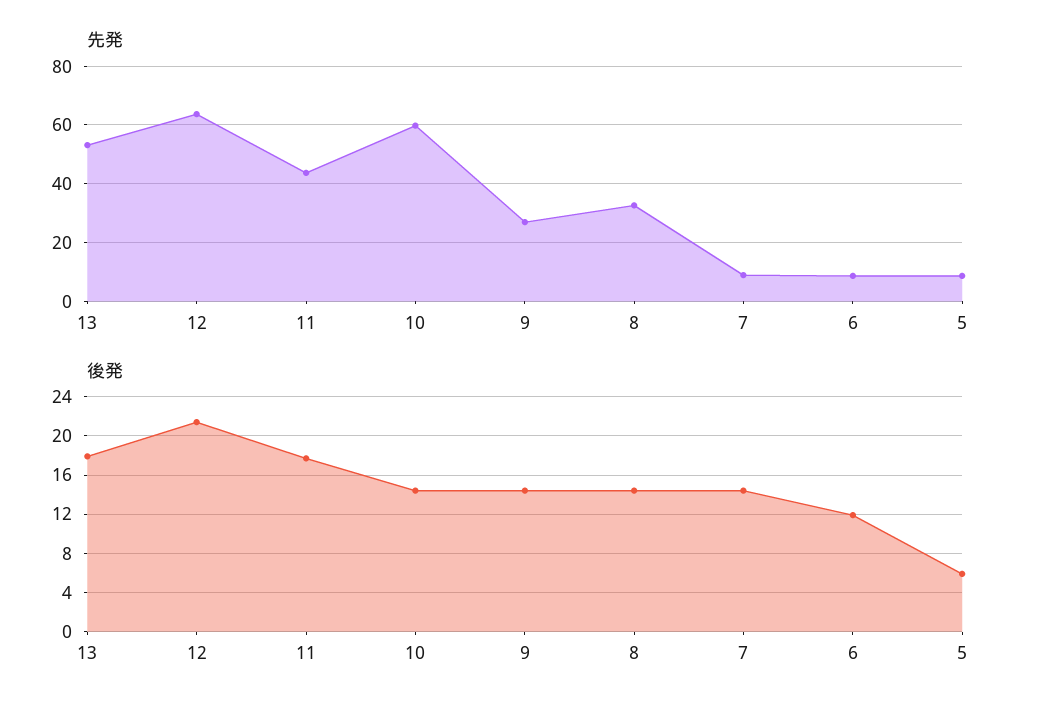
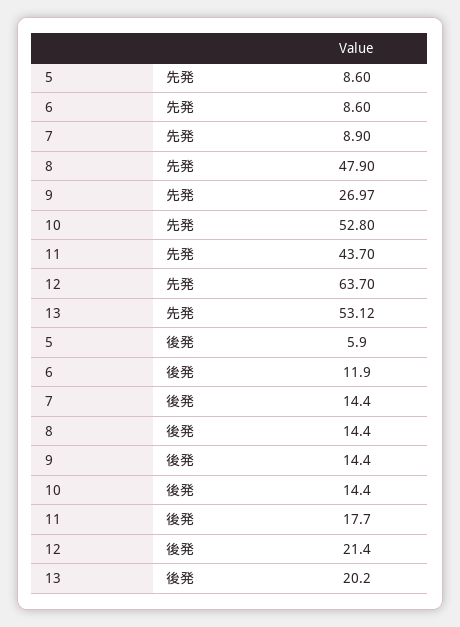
先発, 10: 60 -> 52.8
先発, 8: 32.5 -> 47.9
後発, 13: 18 -> 20.2

